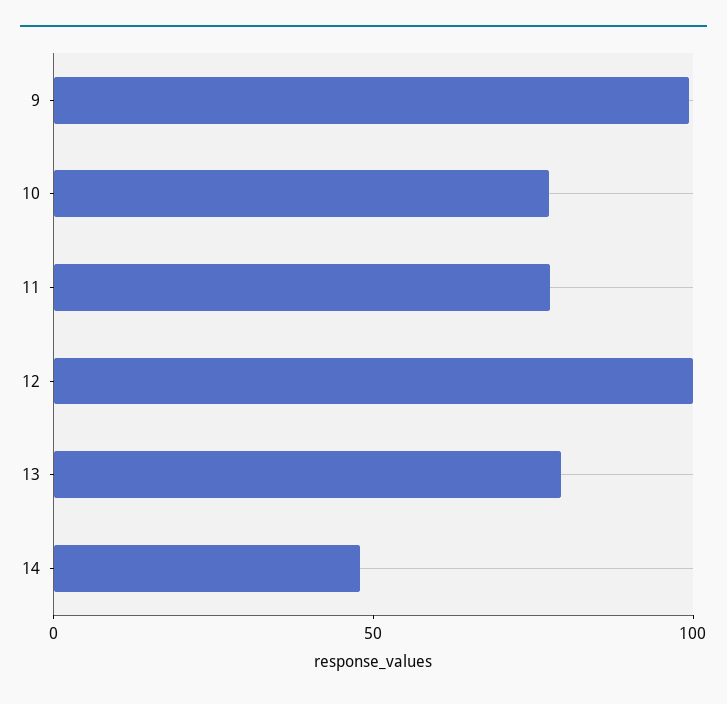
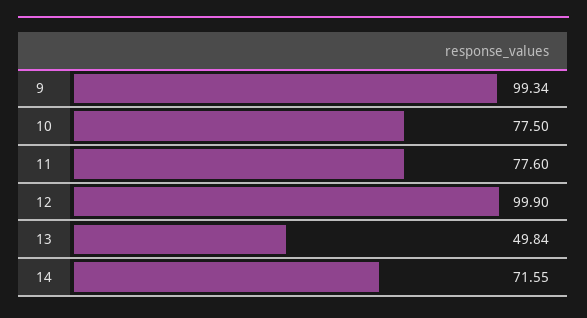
13: 80 -> 49.84
14: 50 -> 71.55

